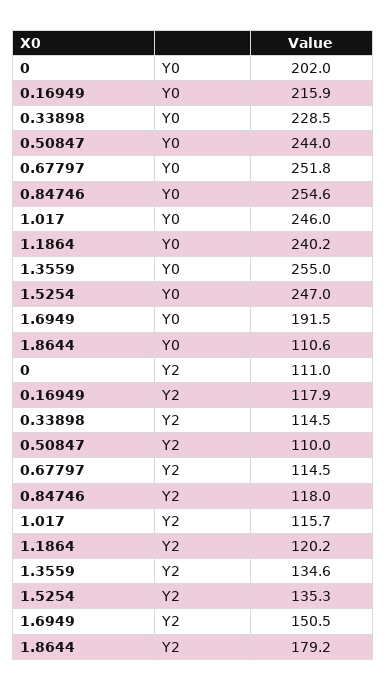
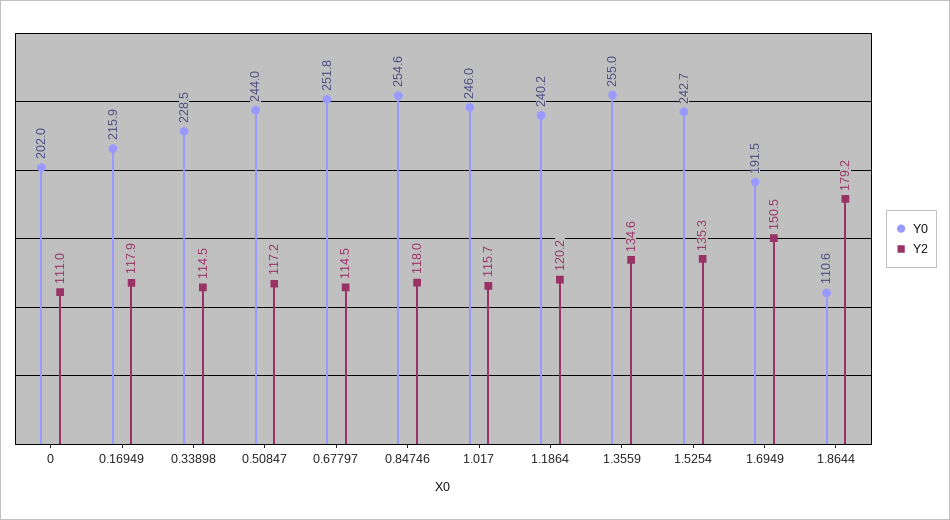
Y0, 1.5254: 247 -> 242.7
Y2, 0.50847: 110 -> 117.2

